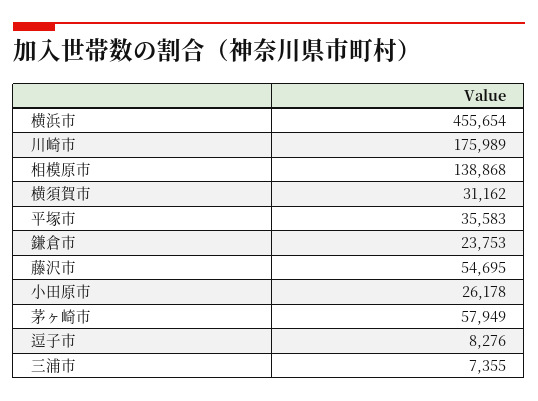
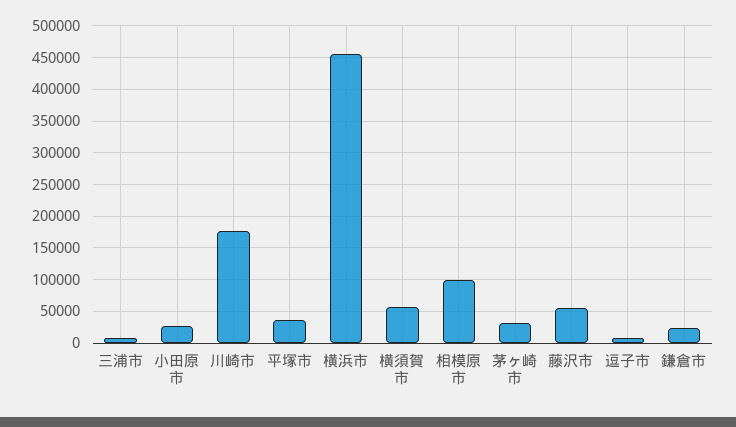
相模原市: 138868 -> 100000
横須賀市: 31162 -> 60000
茅ヶ崎市: 57949 -> 30000

